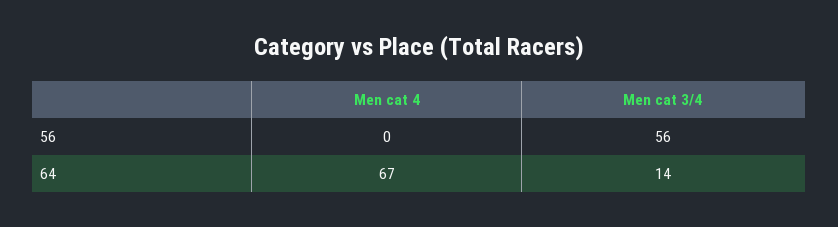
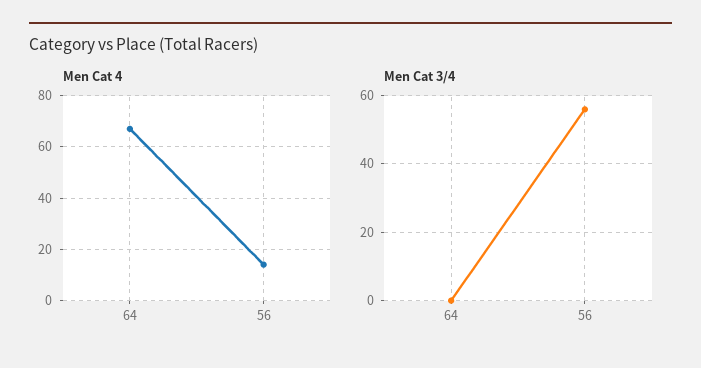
Men cat 4, 56: 0 -> 15
Men cat 3/4, 64: 14 -> 0

